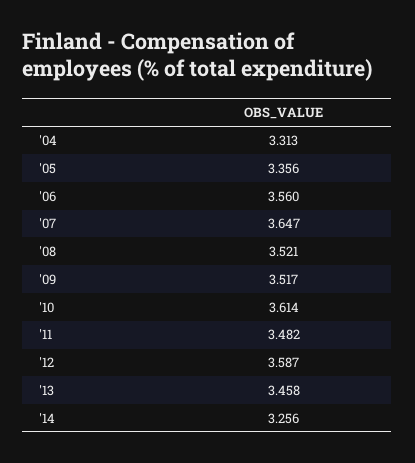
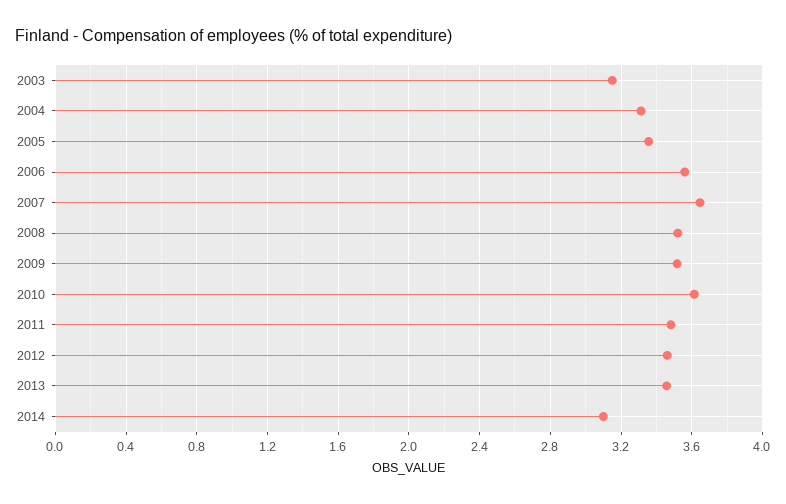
'12: 3.587 -> 3.45
'14: 3.256 -> 3.1
2003: none -> 3.15

